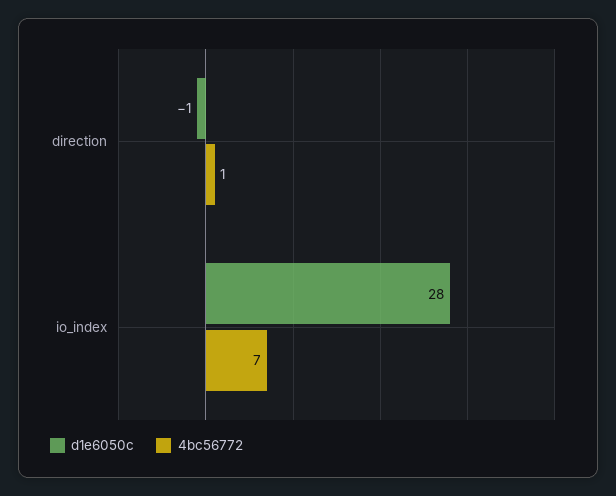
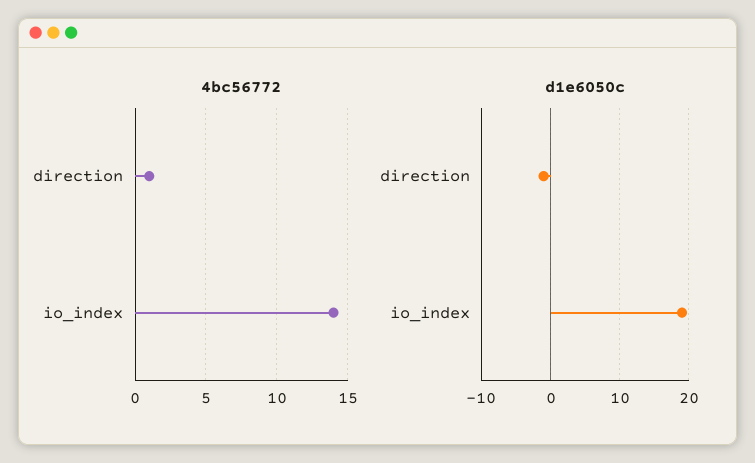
d1e6050c, io_index: 28 -> 19
4bc56772, io_index: 7 -> 14

